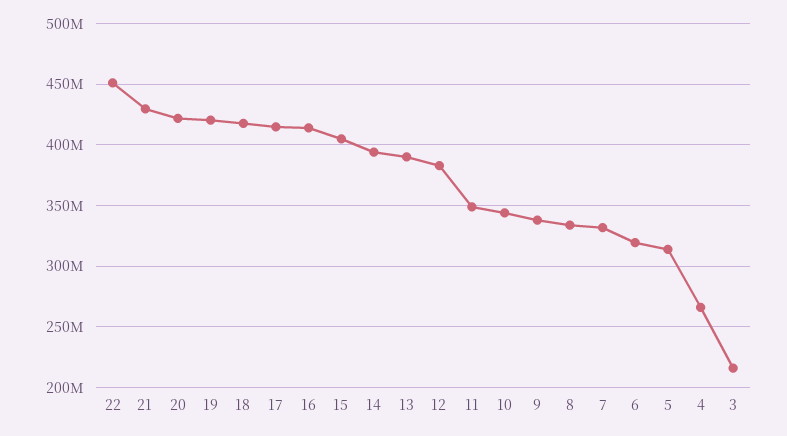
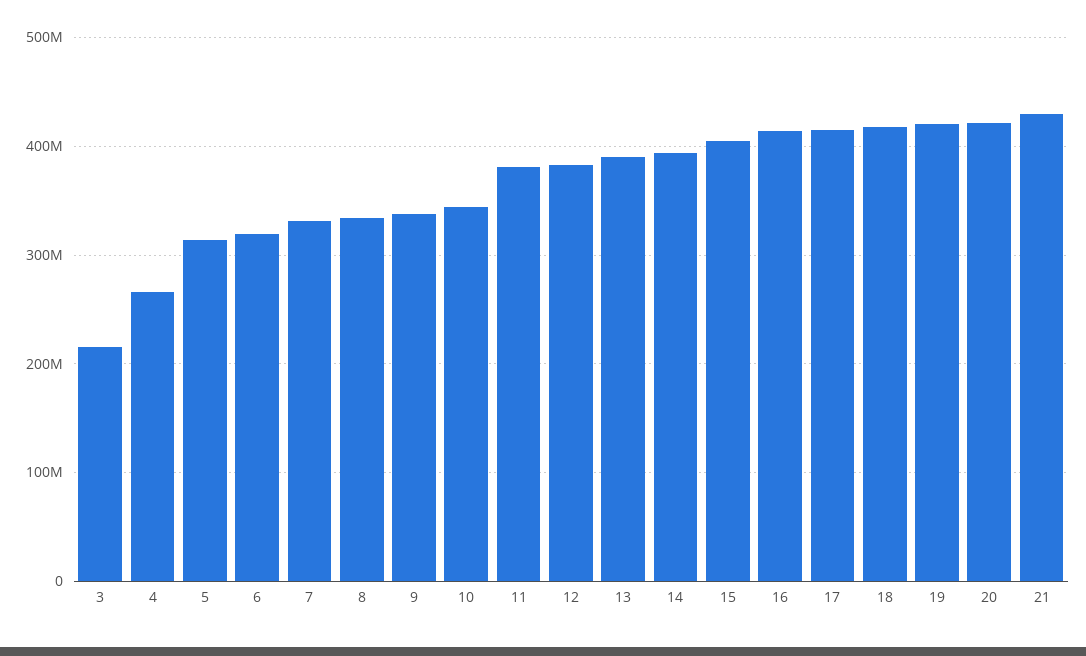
22: 450000000 -> none
11: 350000000 -> 380000000

